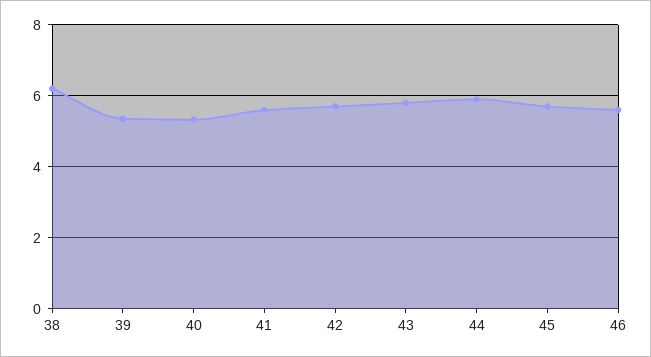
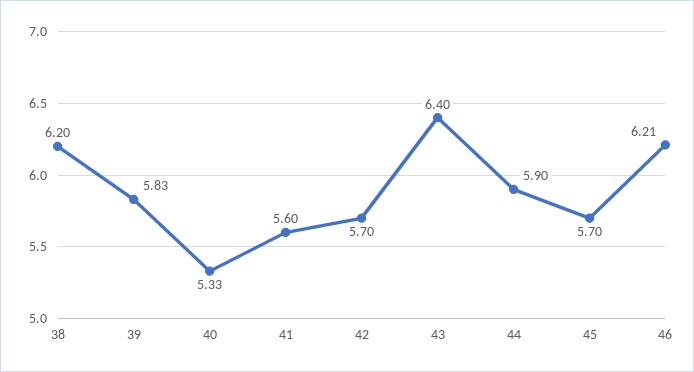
39: 5.4 -> 5.83
43: 5.8 -> 6.4
46: 5.6 -> 6.21

